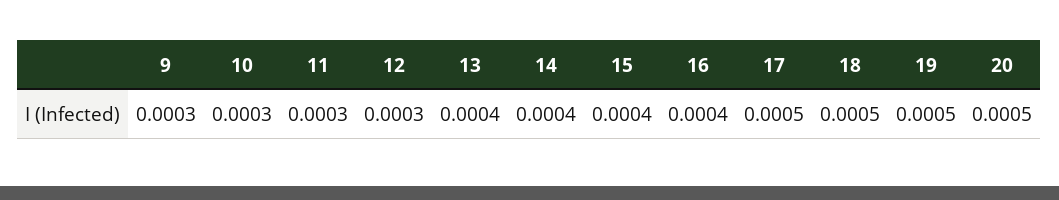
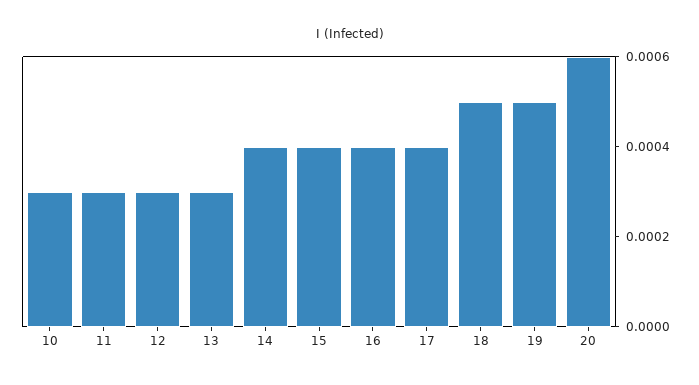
9: 0.0003 -> none
13: 0.0004 -> 0.0003
17: 0.0005 -> 0.0004
20: 0.0005 -> 0.0006

